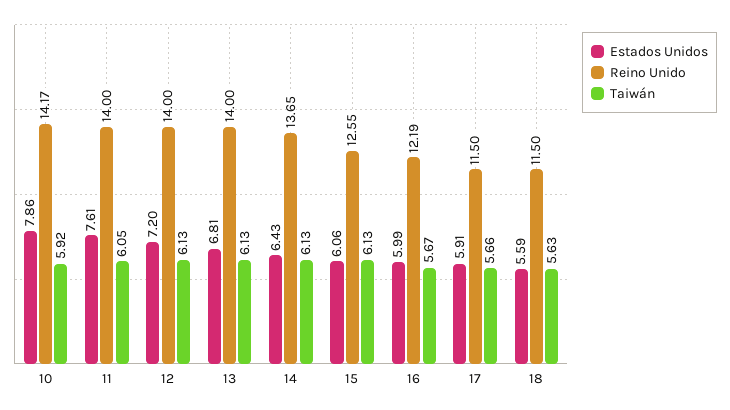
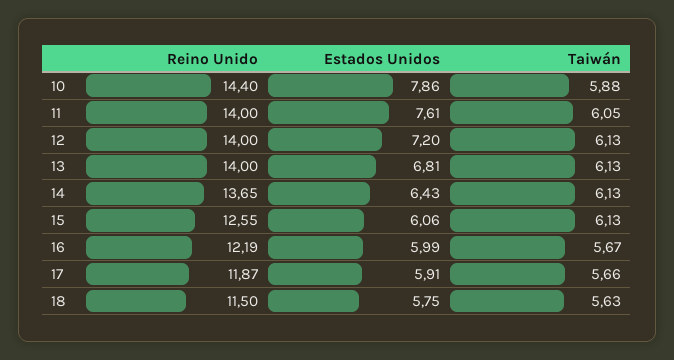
Reino Unido, 10: 14.17 -> 14.4
Taiwán, 10: 5.92 -> 5.88
Reino Unido, 17: 11.5 -> 11.87
Estados Unidos, 18: 5.59 -> 5.75

